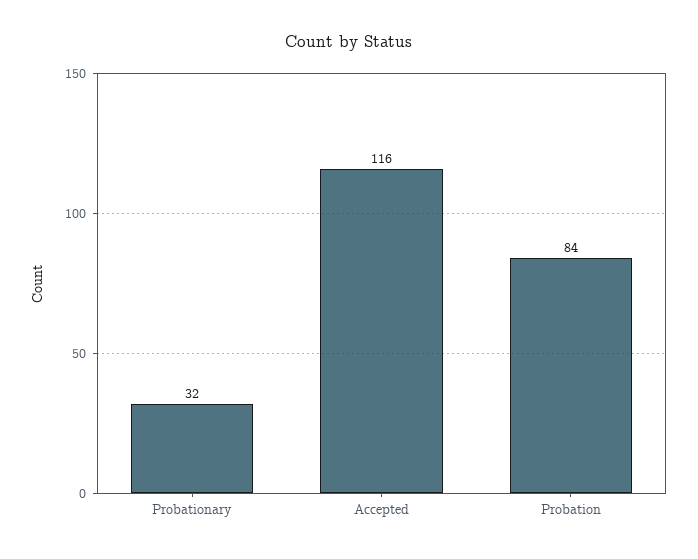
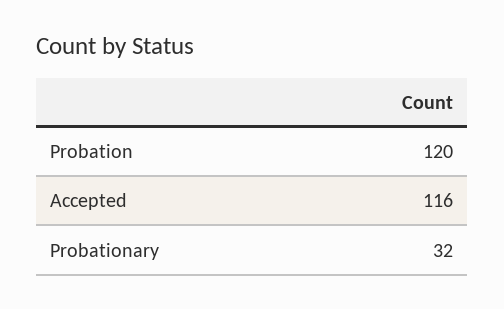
Probation: 84 -> 120

